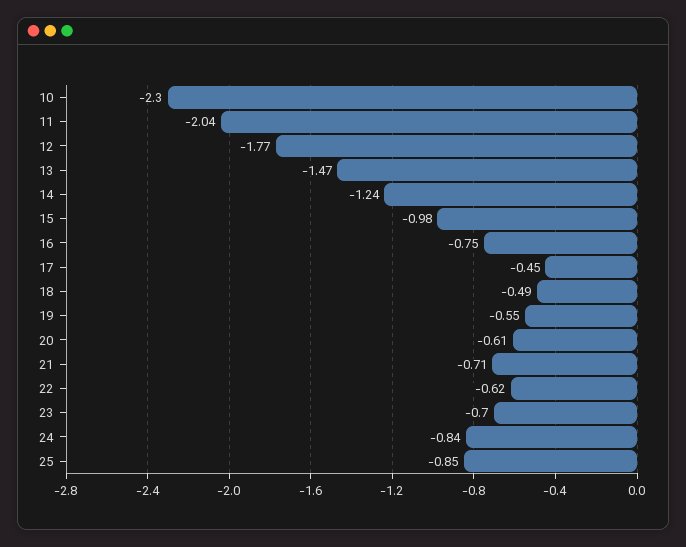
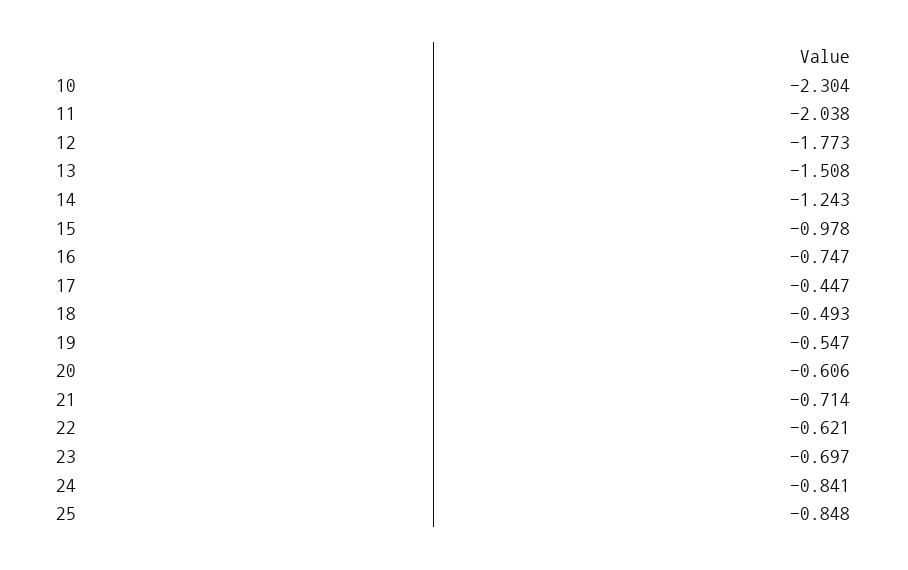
13: -1.47 -> -1.508

